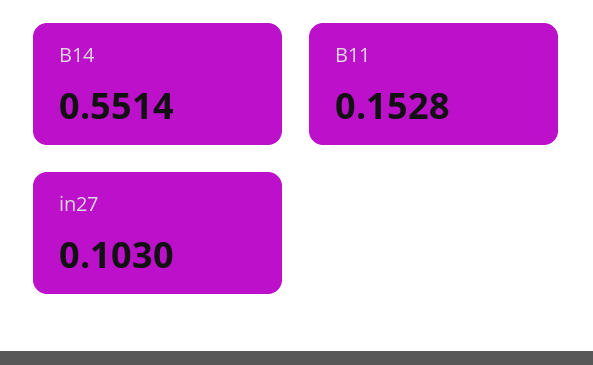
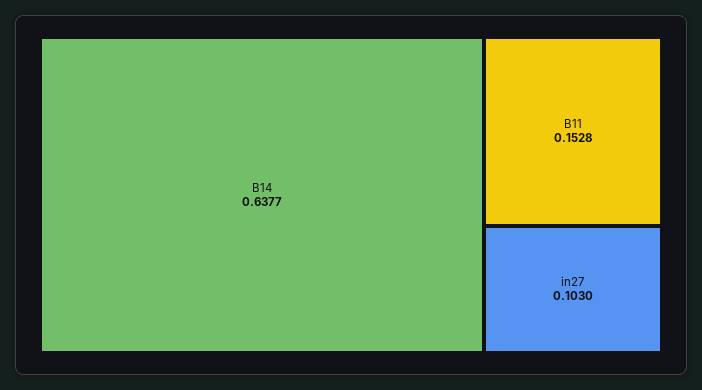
B14: 0.5514 -> 0.6377

